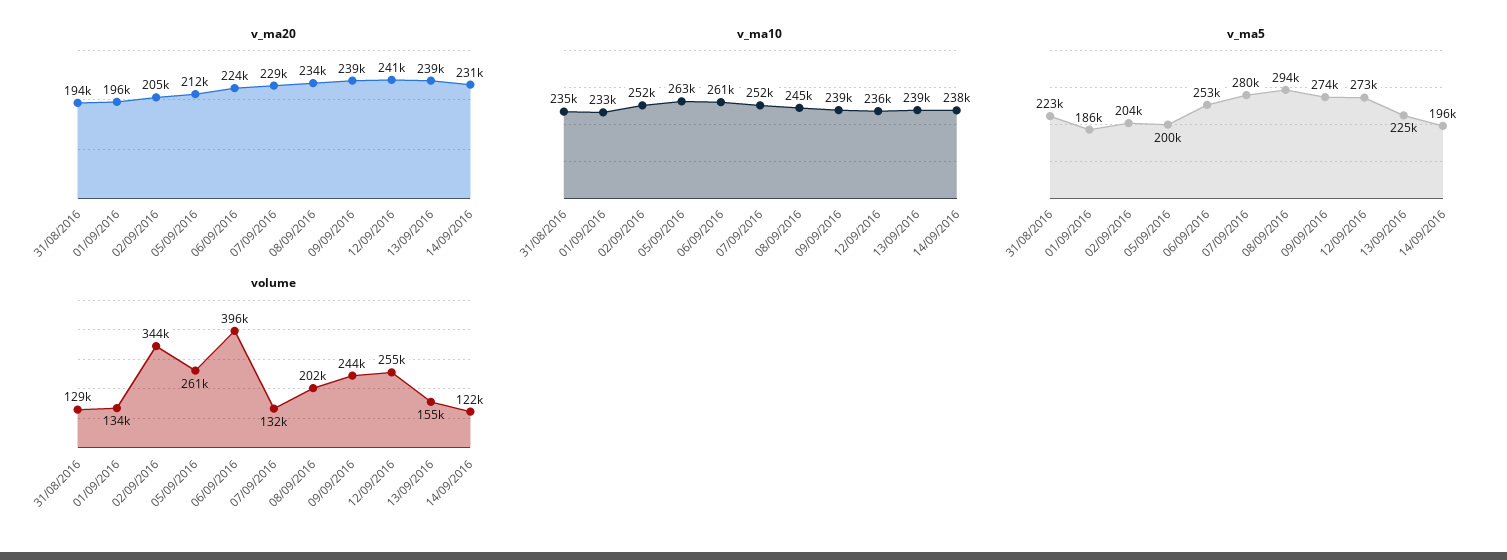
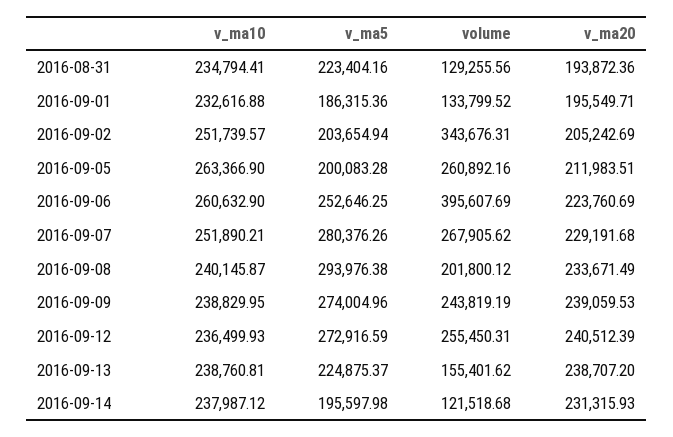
v_ma10, 08/09/2016: 245000 -> 240145.87
volume, 07/09/2016: 132000 -> 267905.62

